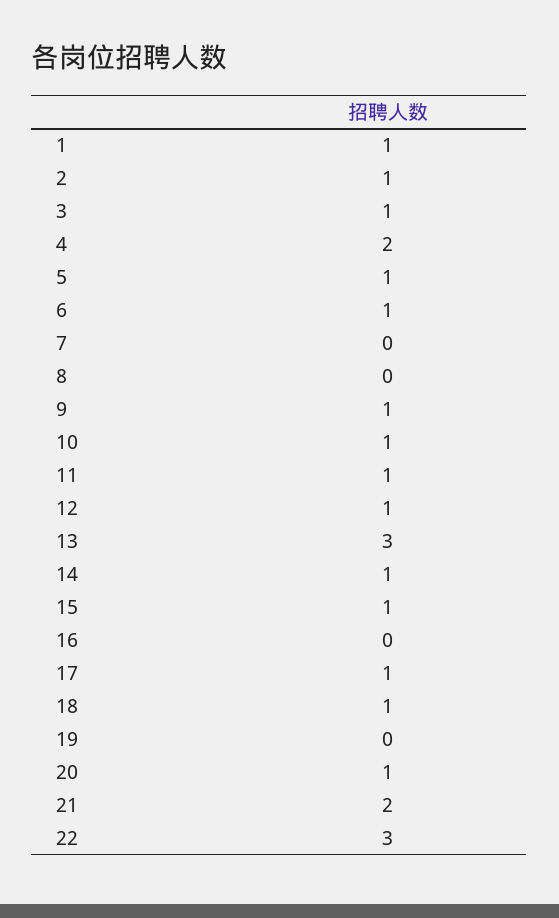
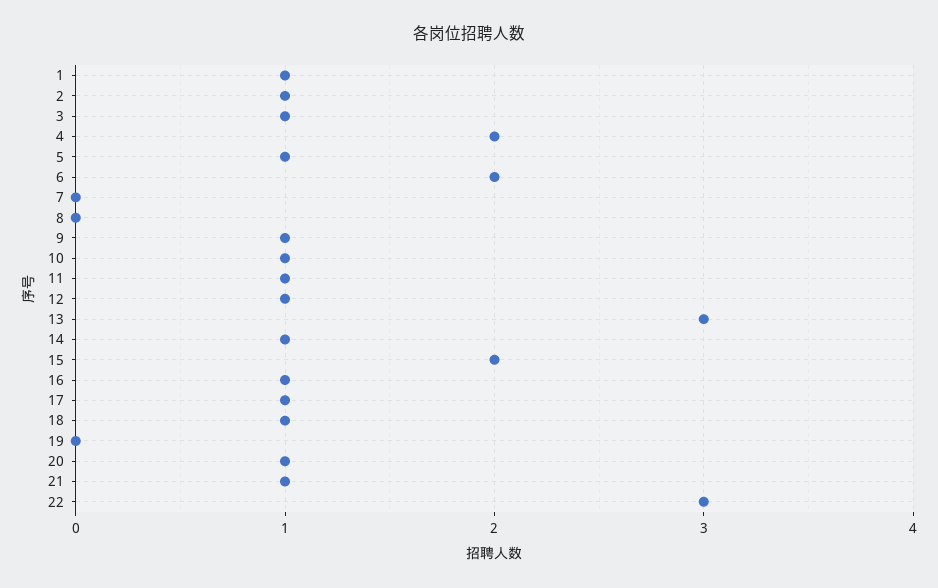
6: 1 -> 2
15: 1 -> 2
16: 0 -> 1
21: 2 -> 1

